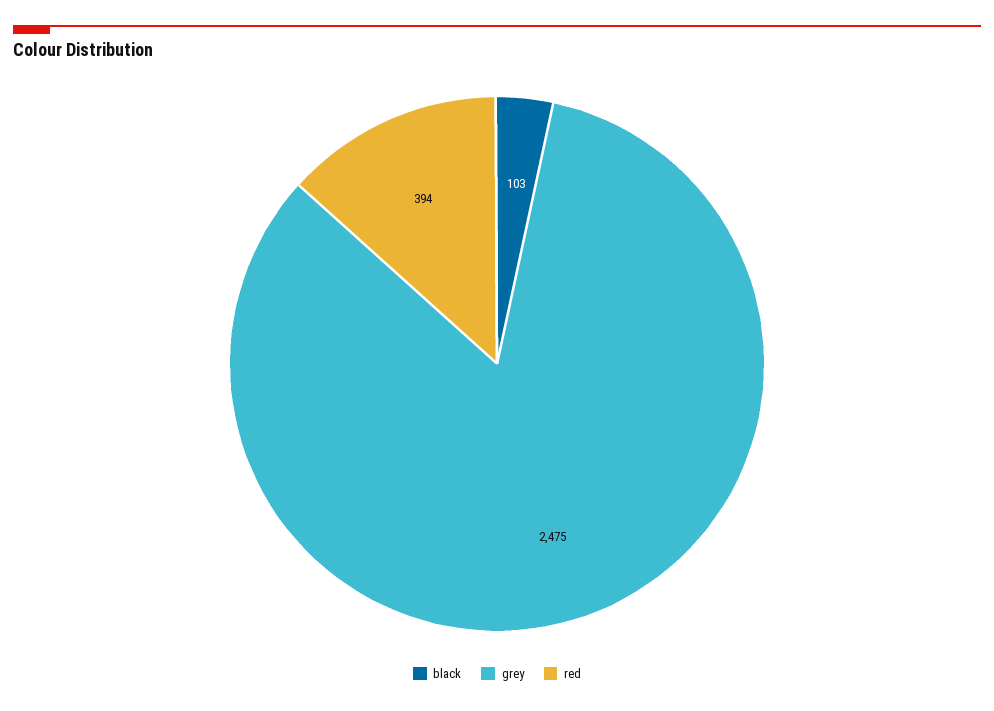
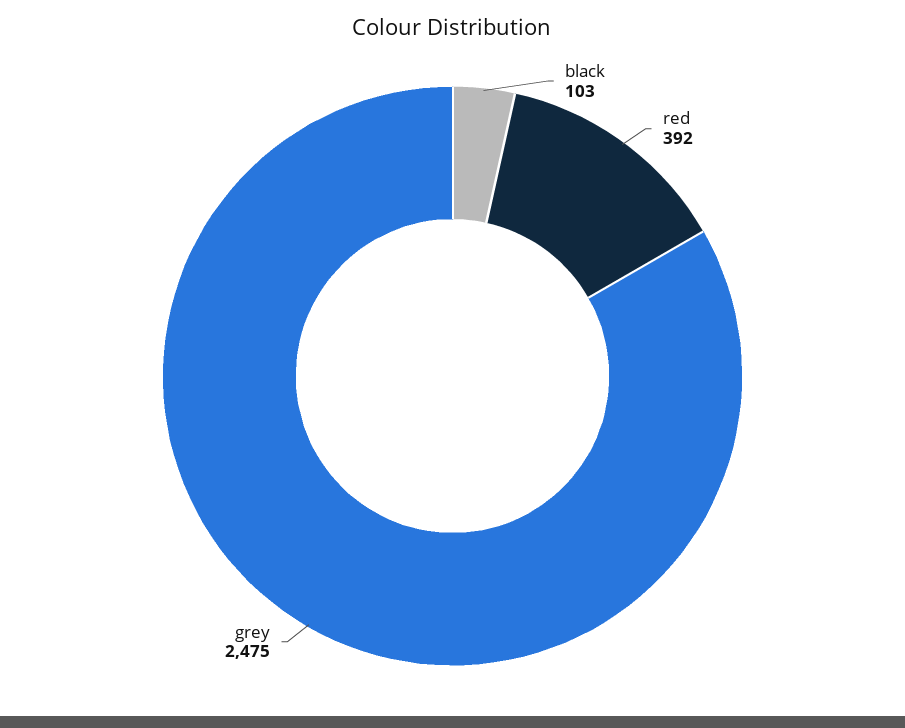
red: 394 -> 392

